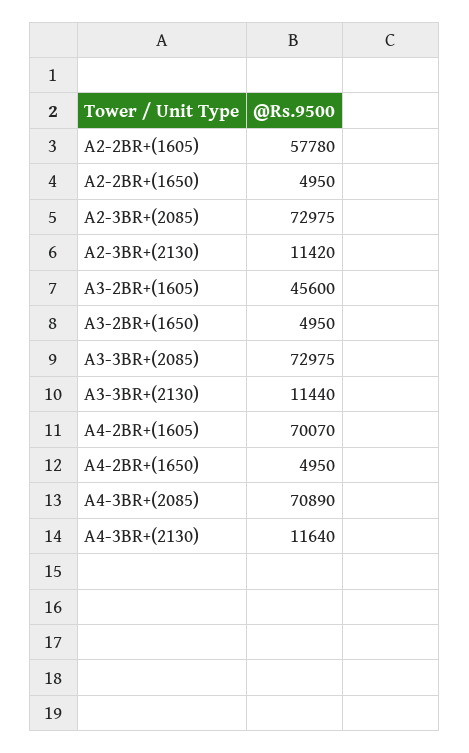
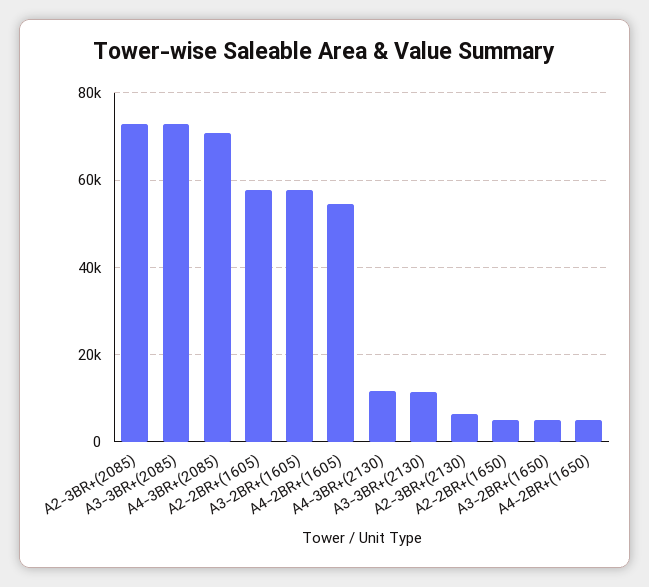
A2-3BR+(2130): 11420 -> 6000
A3-2BR+(1605): 45600 -> 58000
A4-2BR+(1605): 70070 -> 54000

